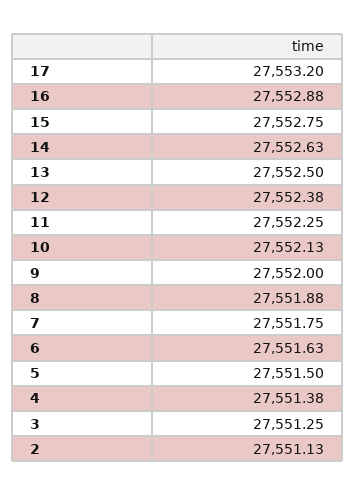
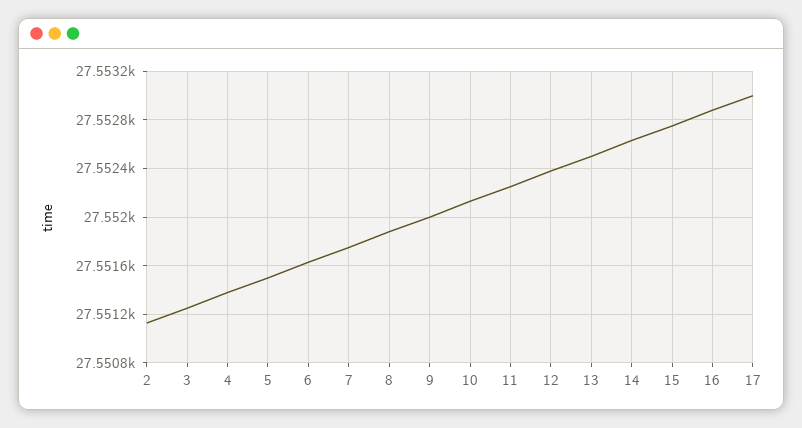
17: 27553.2 -> 27553

